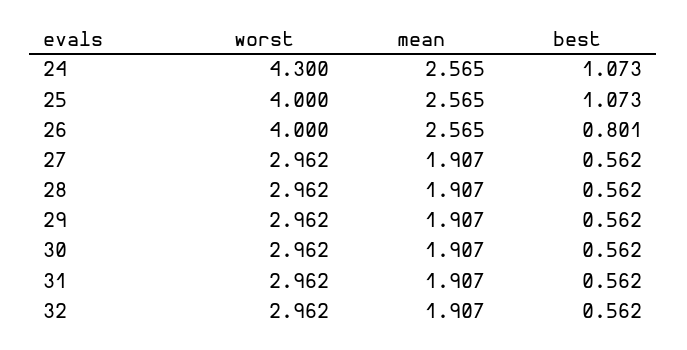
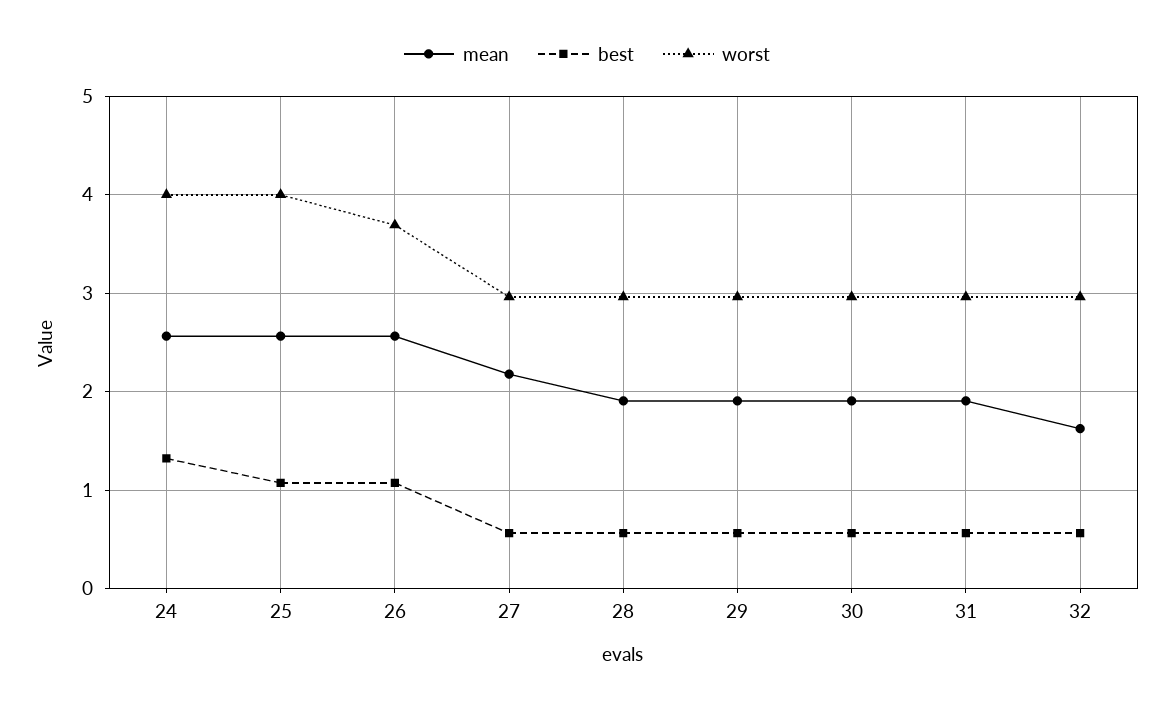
worst, 24: 4.3 -> 4
best, 24: 1.073 -> 1.3
worst, 26: 4 -> 3.7
best, 26: 0.801 -> 1.1
mean, 27: 1.907 -> 2.2
mean, 32: 1.907 -> 1.6

